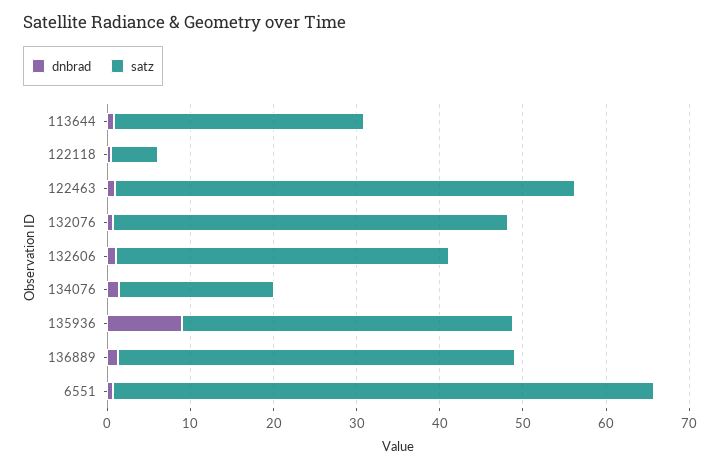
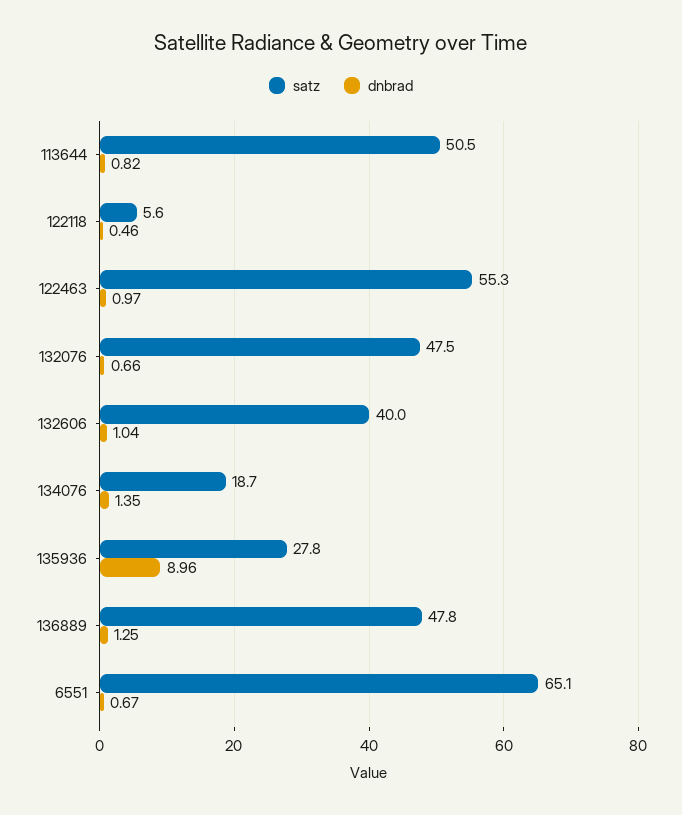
satz, 113644: 30 -> 50.5
satz, 135936: 40 -> 27.8

